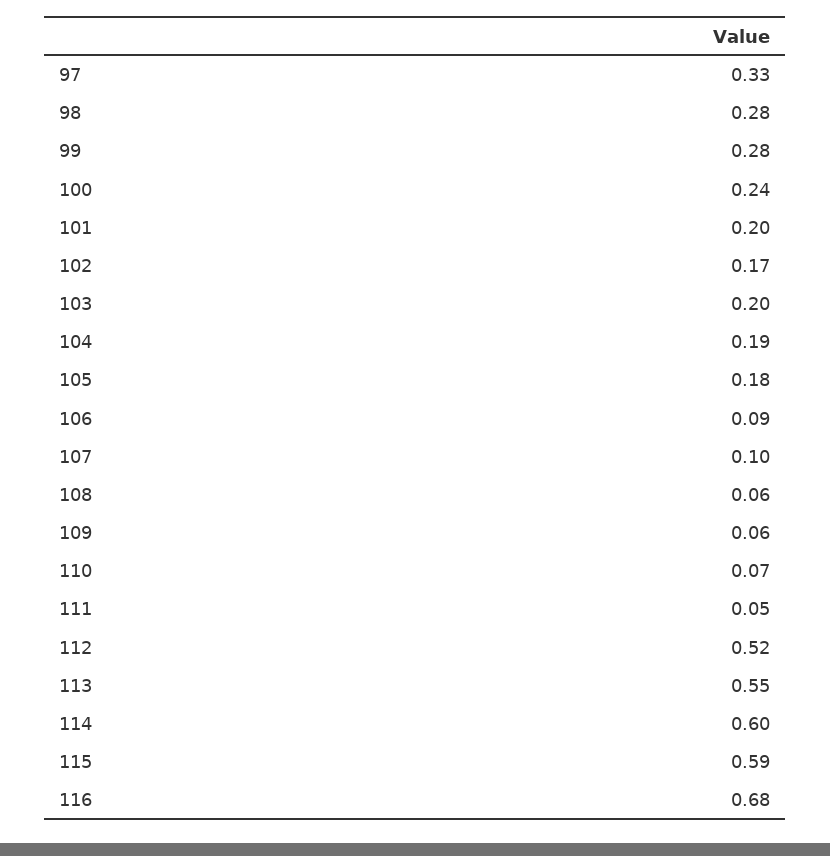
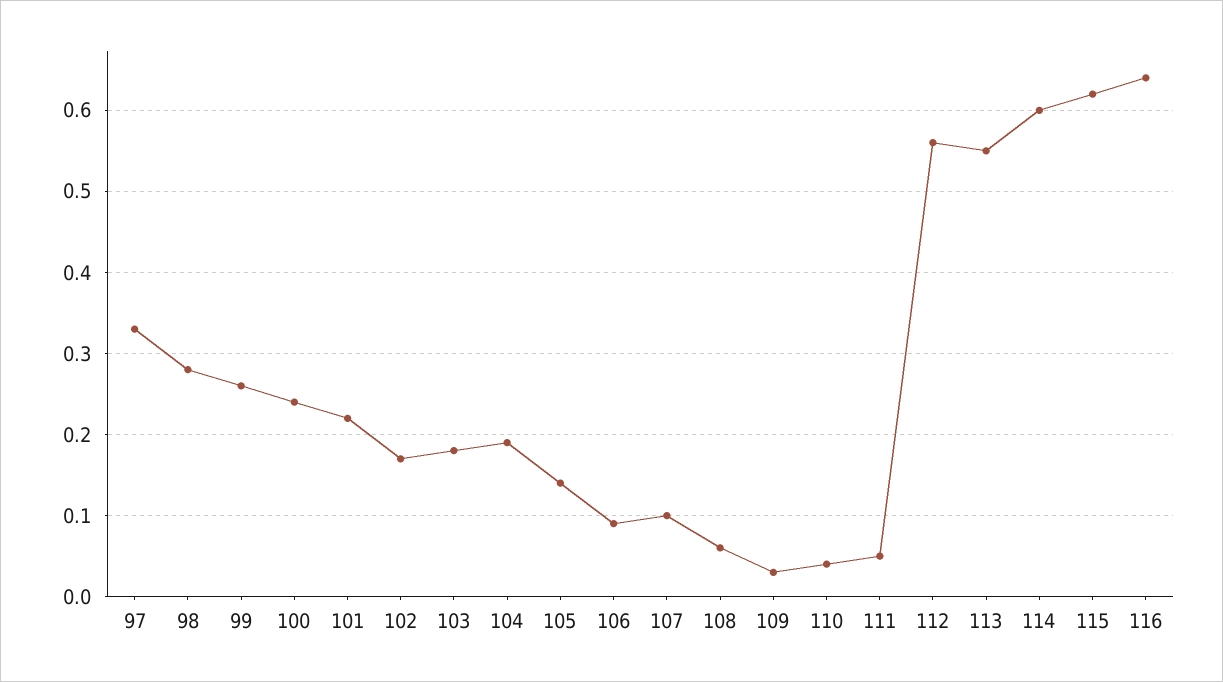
99: 0.28 -> 0.26
101: 0.2 -> 0.22
103: 0.2 -> 0.18
105: 0.18 -> 0.14
109: 0.06 -> 0.03
110: 0.07 -> 0.04
112: 0.52 -> 0.56
115: 0.59 -> 0.62
116: 0.68 -> 0.64

